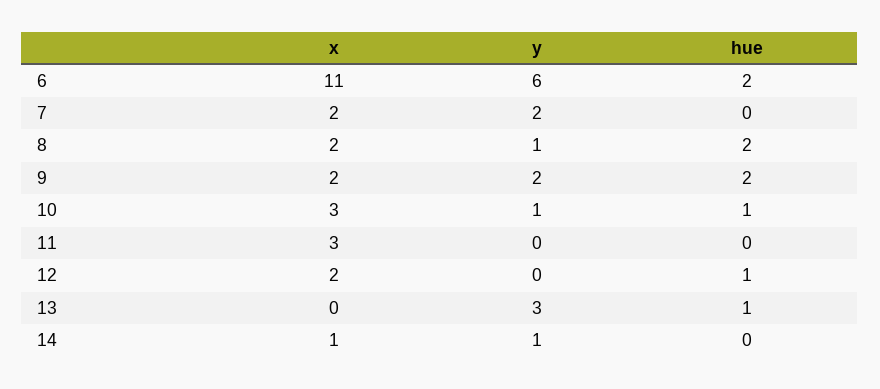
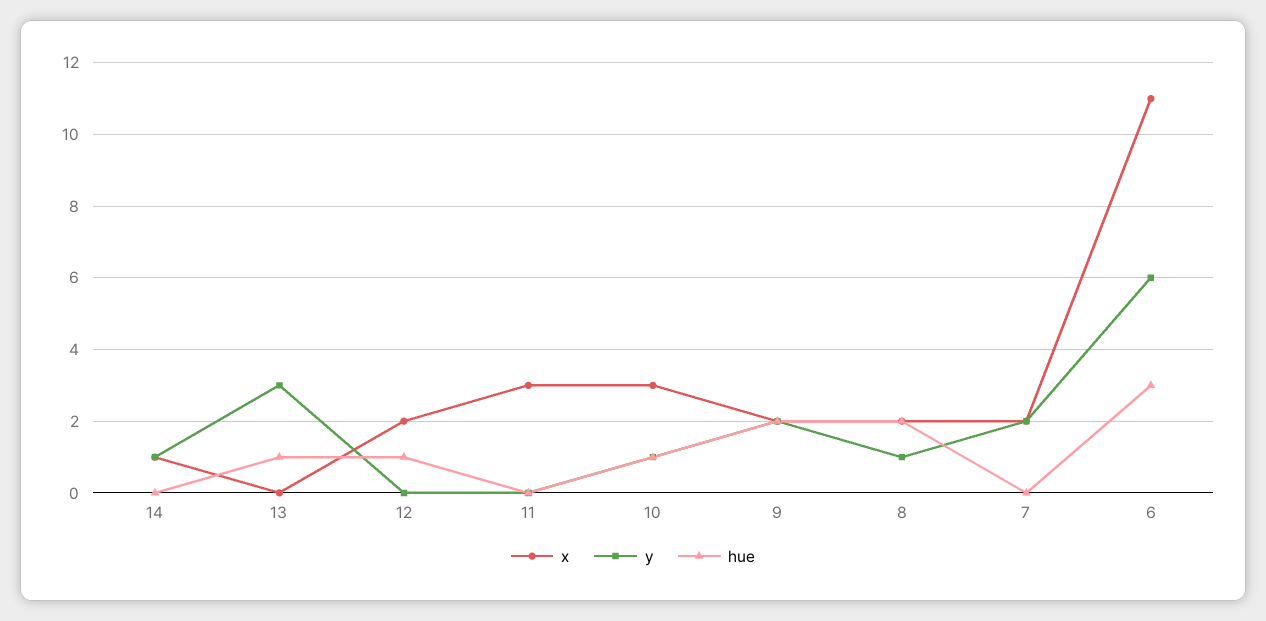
hue, 6: 2 -> 3

